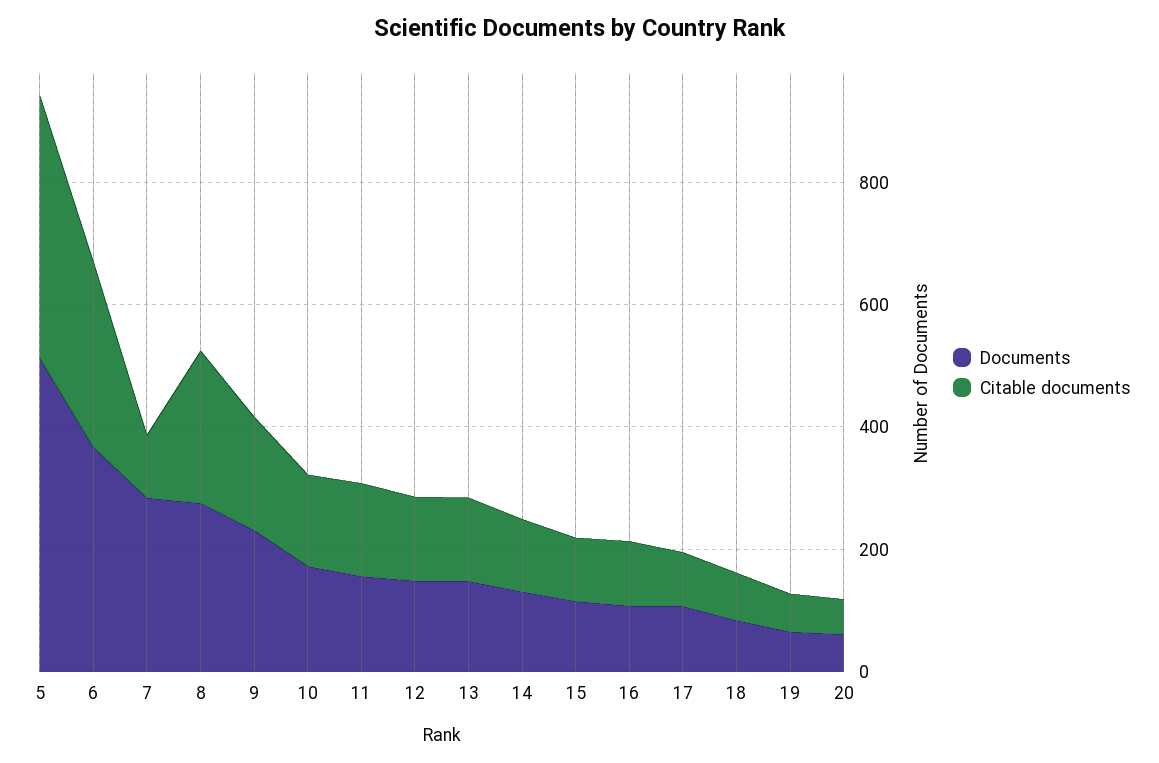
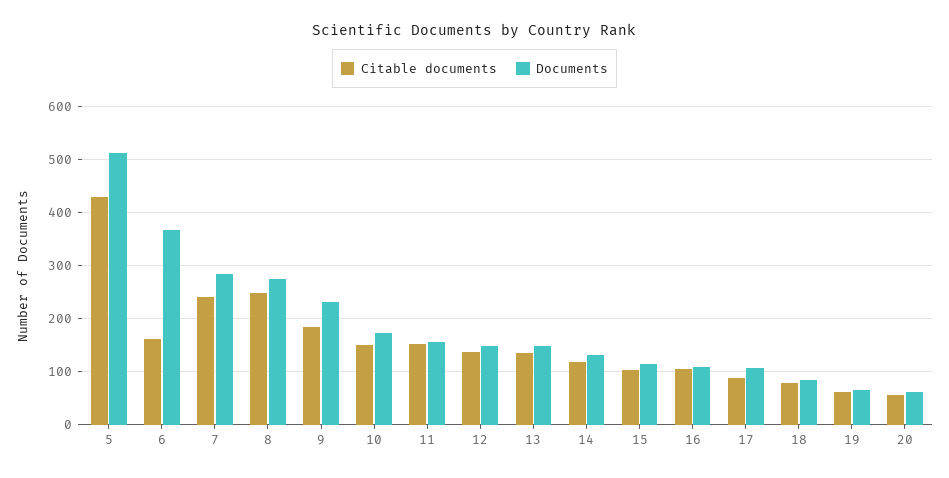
Citable documents, 6: 300 -> 160
Citable documents, 7: 100 -> 240

